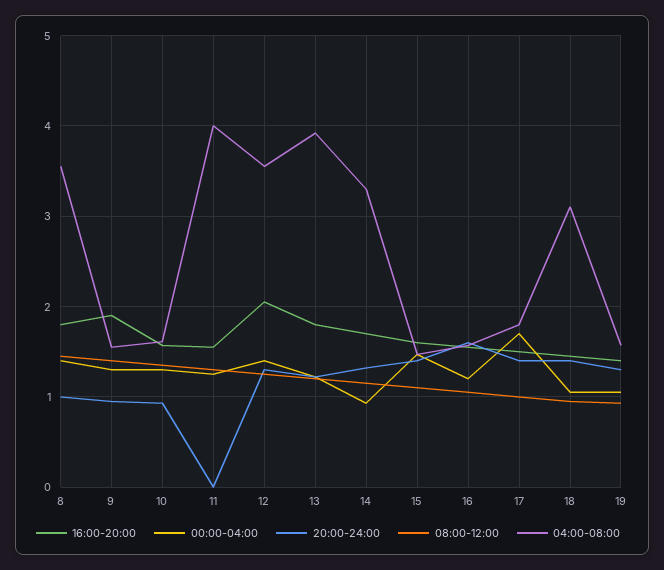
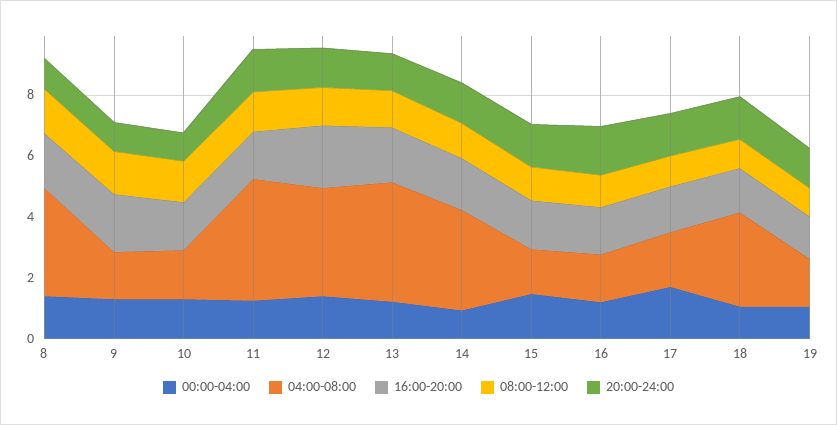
20:00-24:00, 11: 0 -> 1.5

